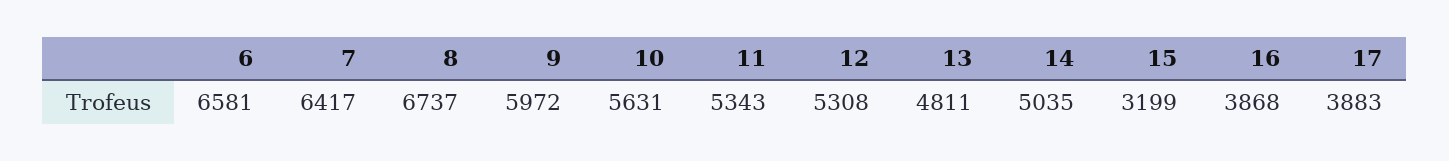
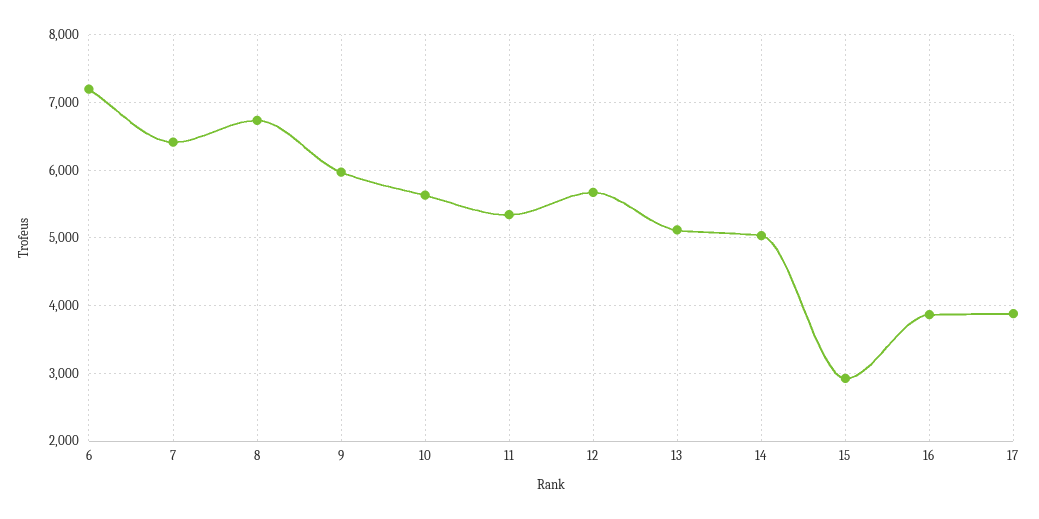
6: 6581 -> 7200
12: 5308 -> 5700
13: 4811 -> 5100
15: 3199 -> 2900

